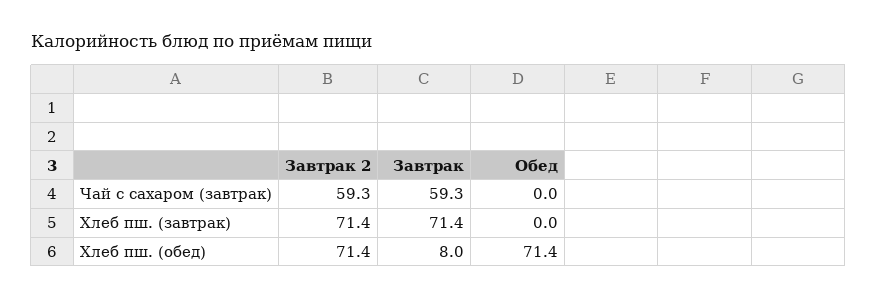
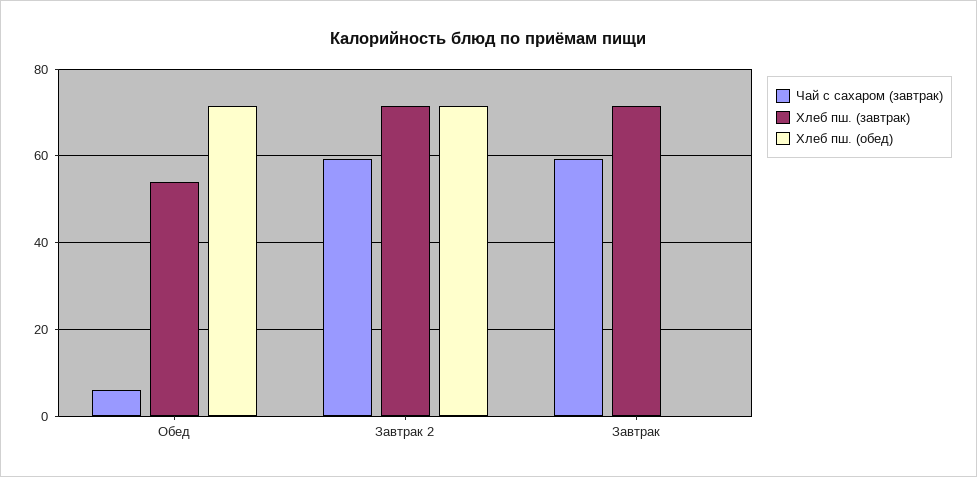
Чай с сахаром (завтрак), Обед: 0 -> 6
Хлеб пш. (завтрак), Обед: 0 -> 54
Хлеб пш. (обед), Завтрак: 8 -> 0

